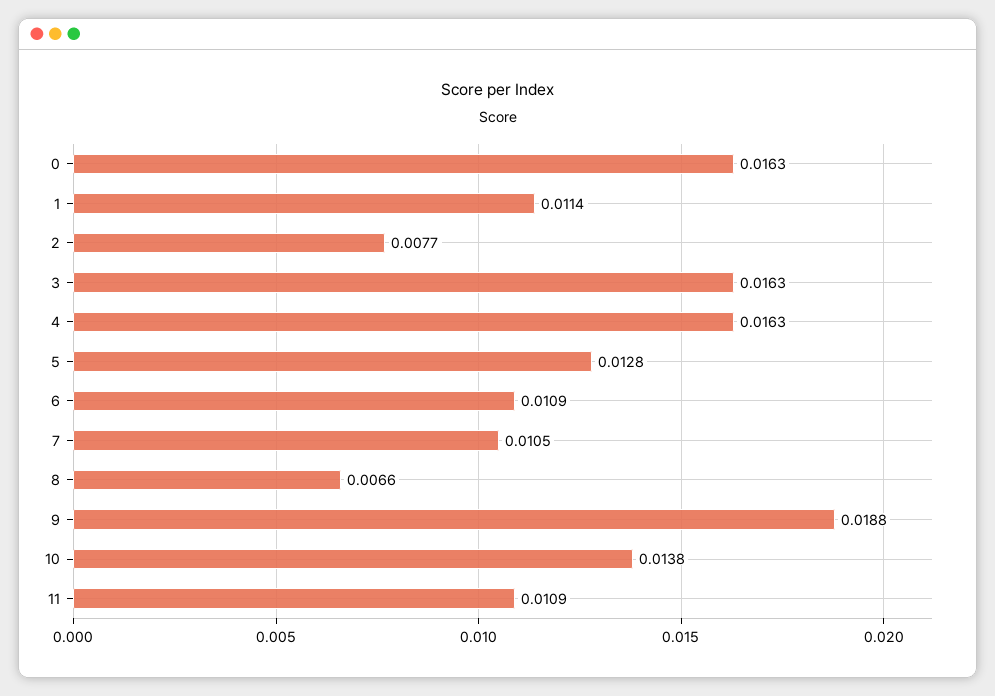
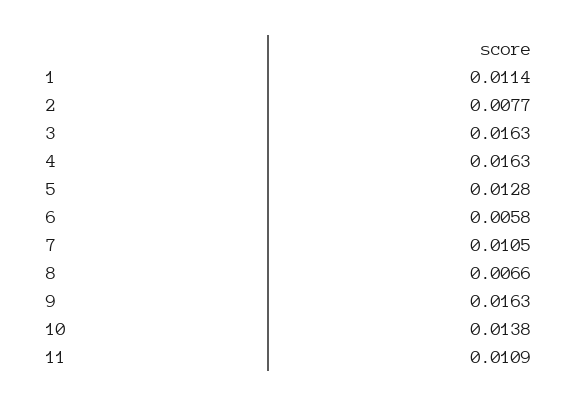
0: 0.0163 -> none
6: 0.0109 -> 0.0058
9: 0.0188 -> 0.0163

